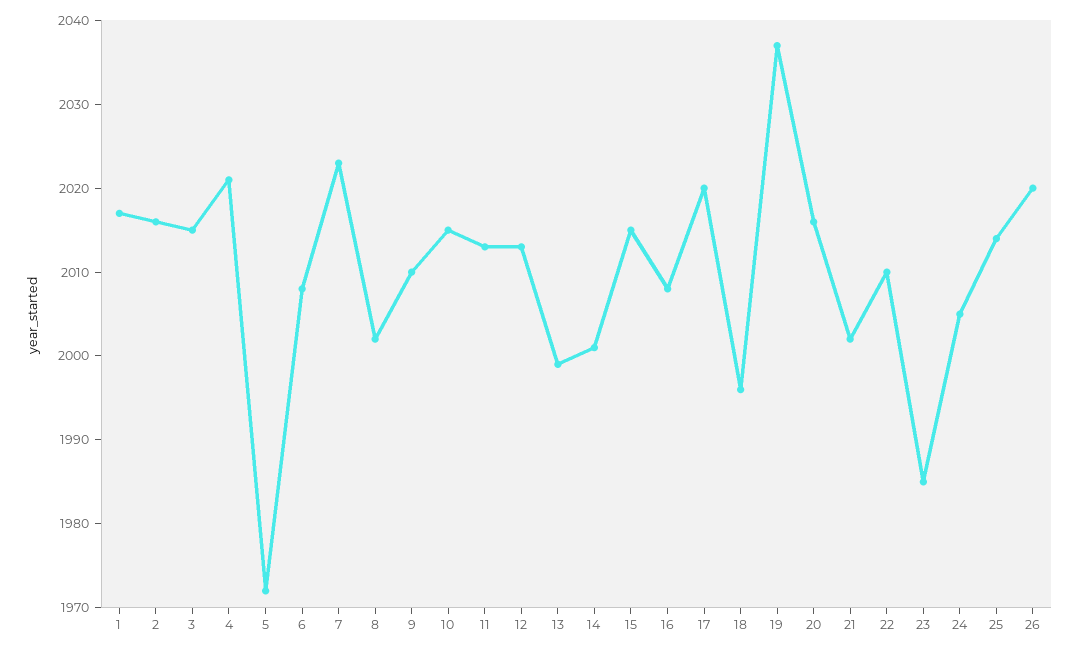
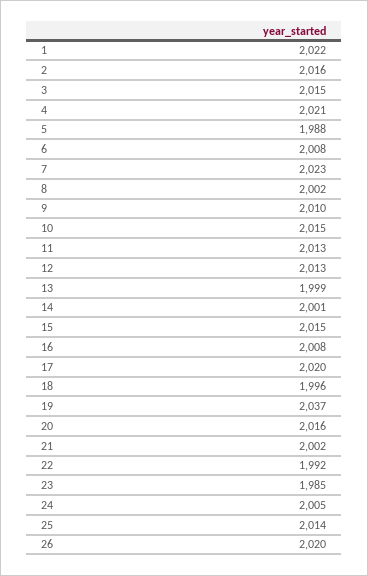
1: 2017 -> 2022
5: 1972 -> 1988
22: 2010 -> 1992

